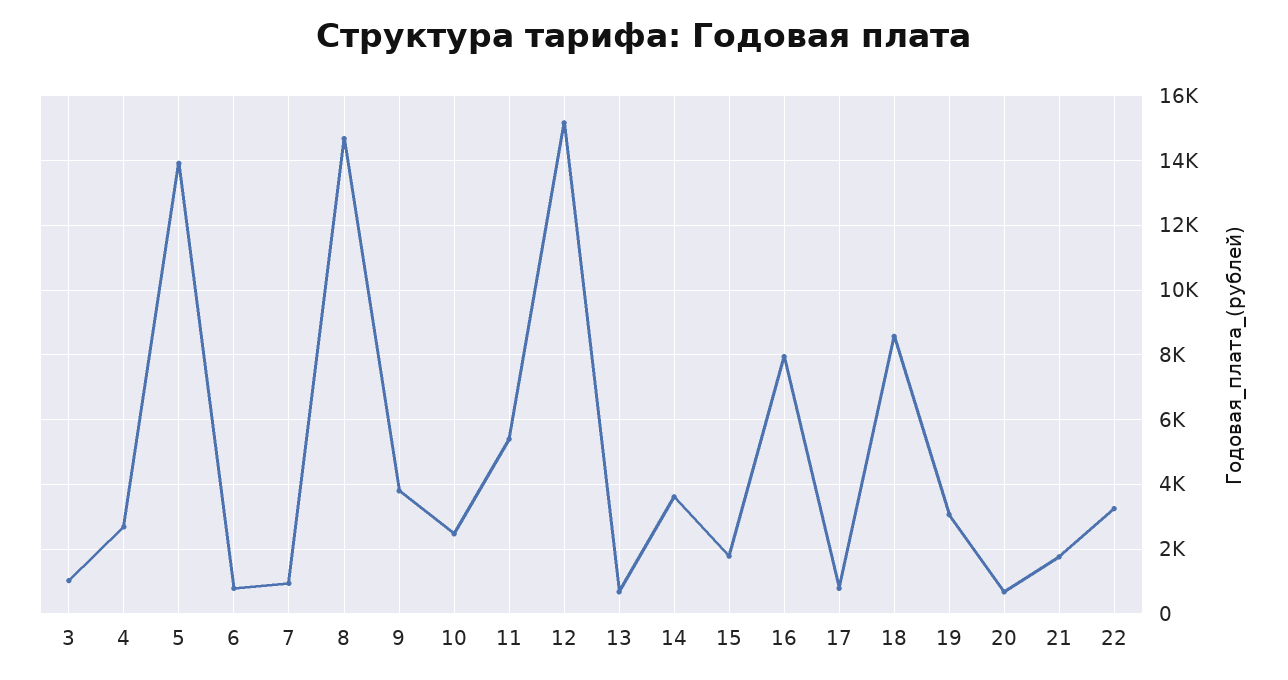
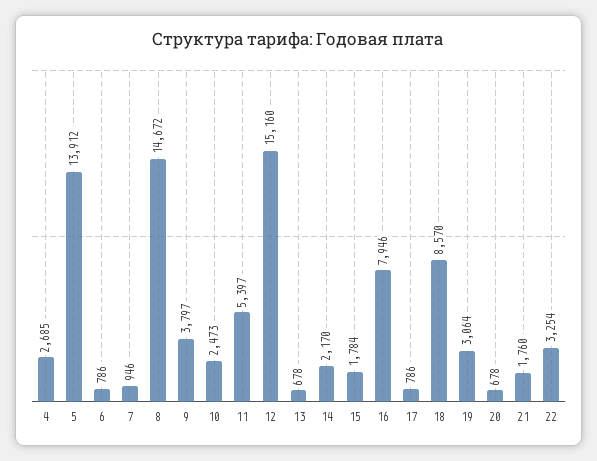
3: 1000 -> none
14: 3600 -> 2170

